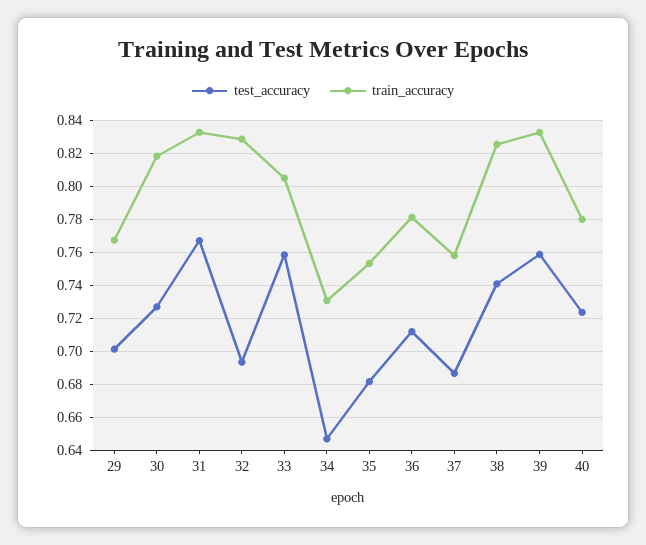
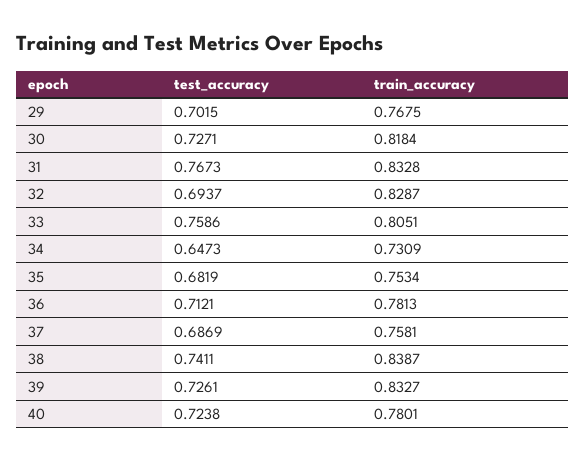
train_accuracy, 38: 0.825 -> 0.8387
test_accuracy, 39: 0.76 -> 0.7261

